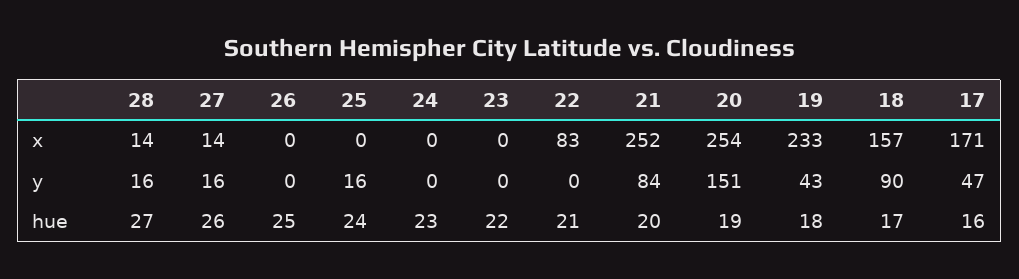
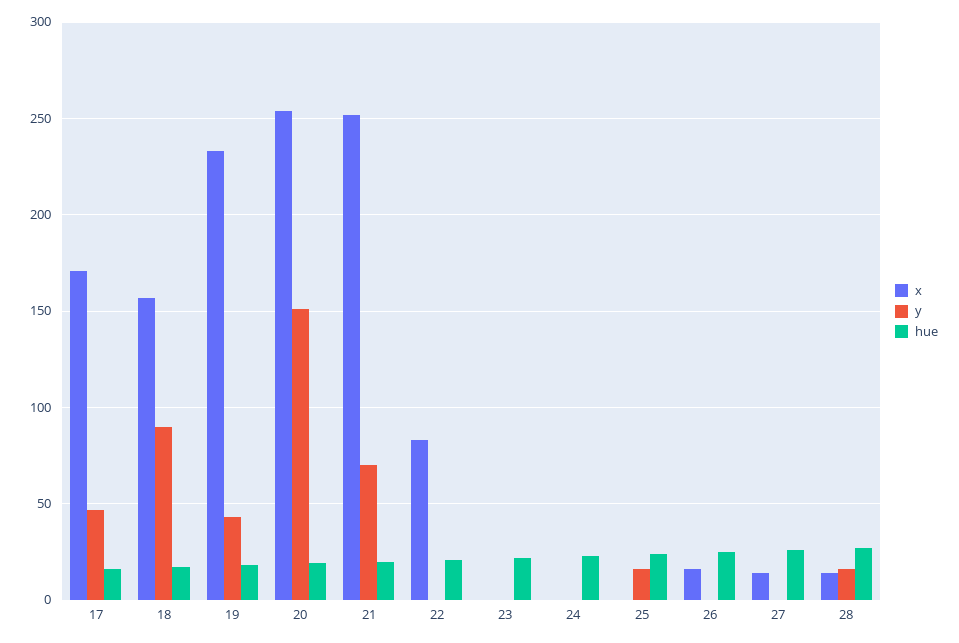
x, 26: 0 -> 15
y, 27: 16 -> 0
y, 21: 84 -> 70

